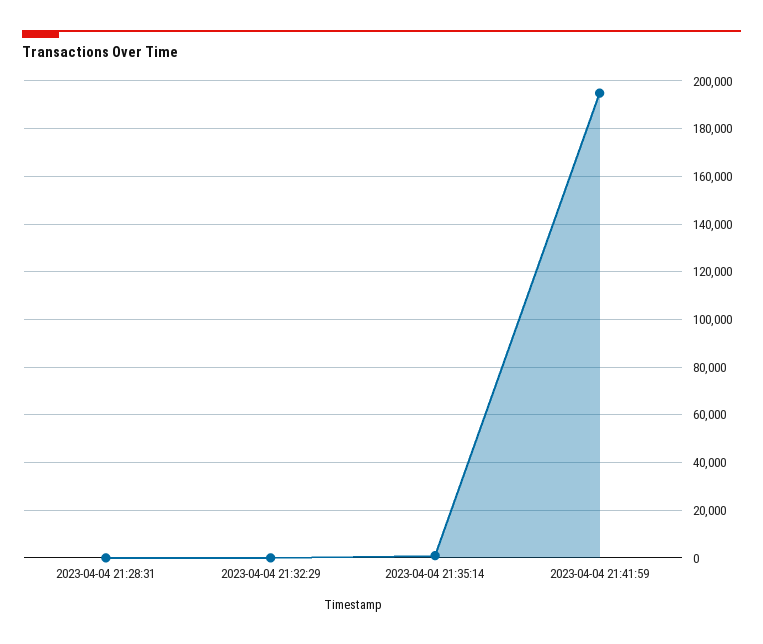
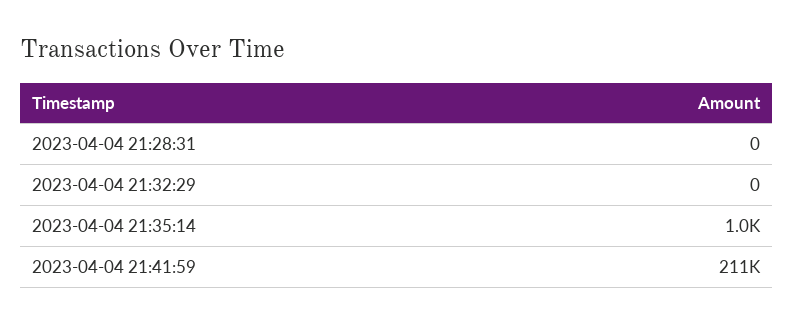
2023-04-04 21:41:59: 195000 -> 211000

